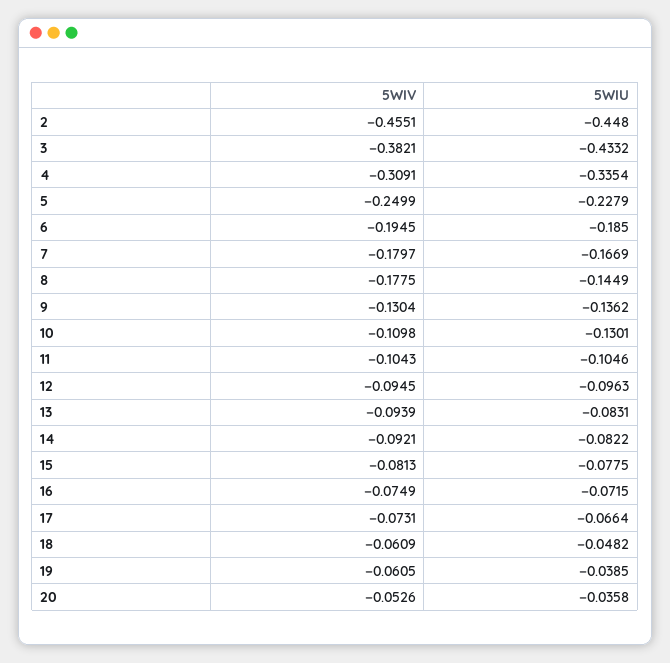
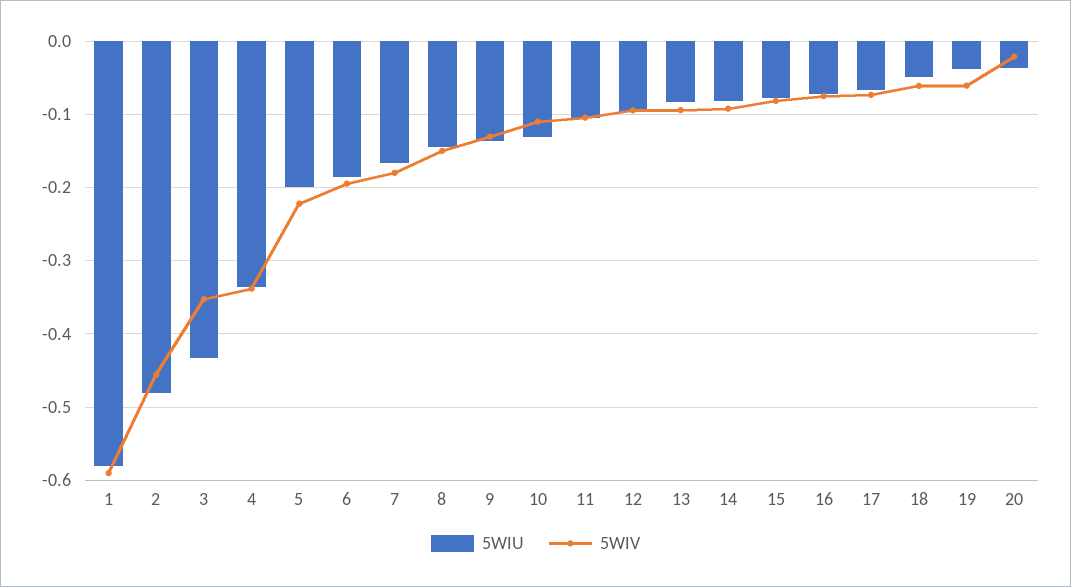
5WIU, 2: -0.448 -> -0.48
5WIV, 3: -0.3821 -> -0.35
5WIV, 4: -0.3091 -> -0.34
5WIV, 5: -0.2499 -> -0.22
5WIU, 5: -0.2279 -> -0.2
5WIV, 8: -0.1775 -> -0.15
5WIV, 20: -0.0526 -> -0.02
5WIU, 1: none -> -0.58
5WIV, 1: none -> -0.59

